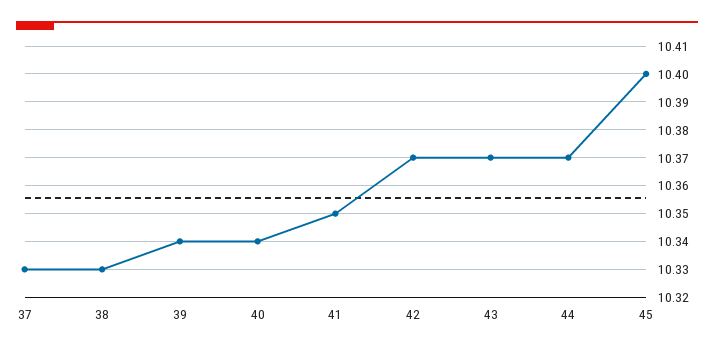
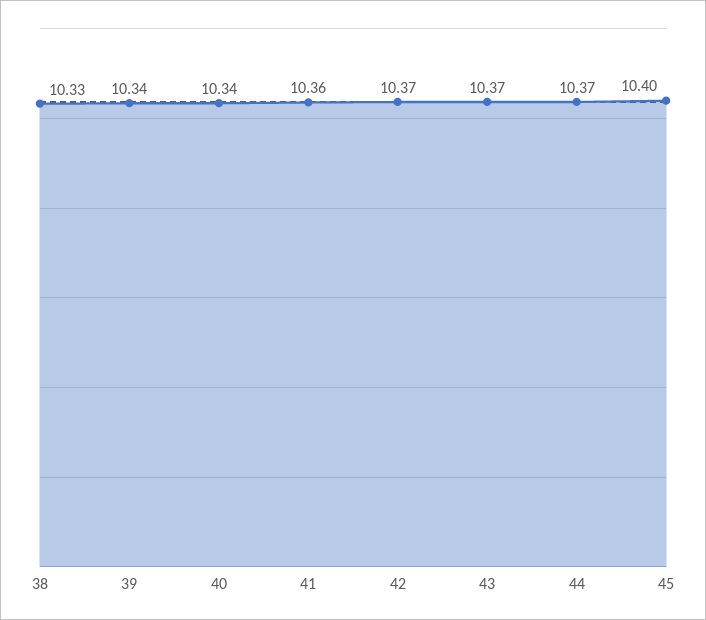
37: 10.33 -> none
41: 10.35 -> 10.36

